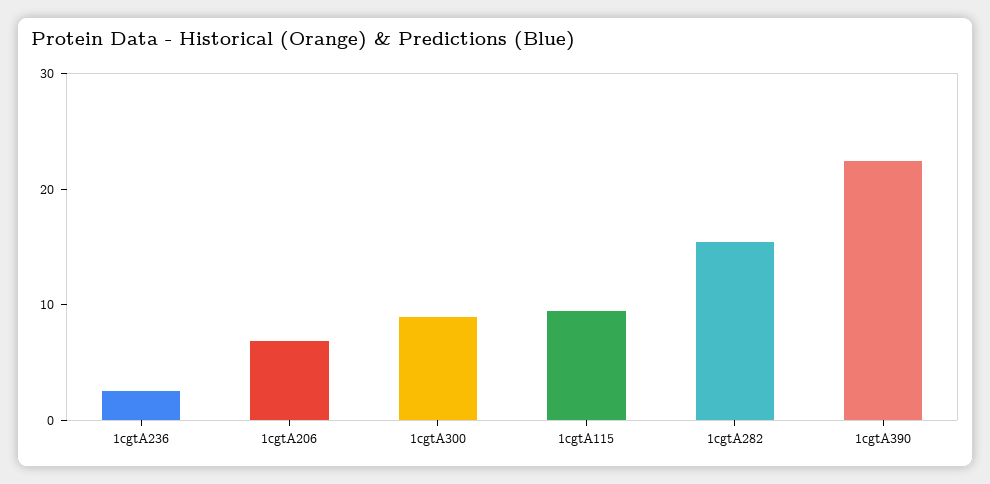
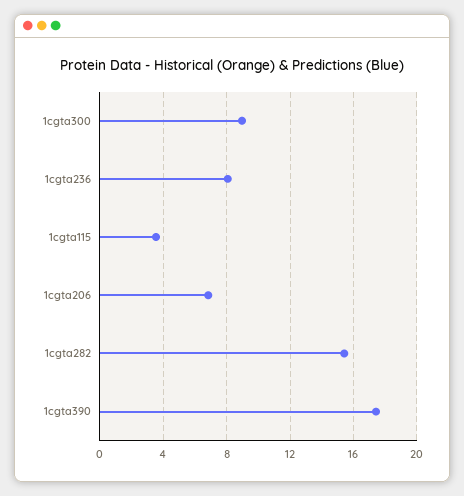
1cgtA236: 2 -> 8
1cgtA115: 10 -> 3.5
1cgtA390: 22 -> 17.5

